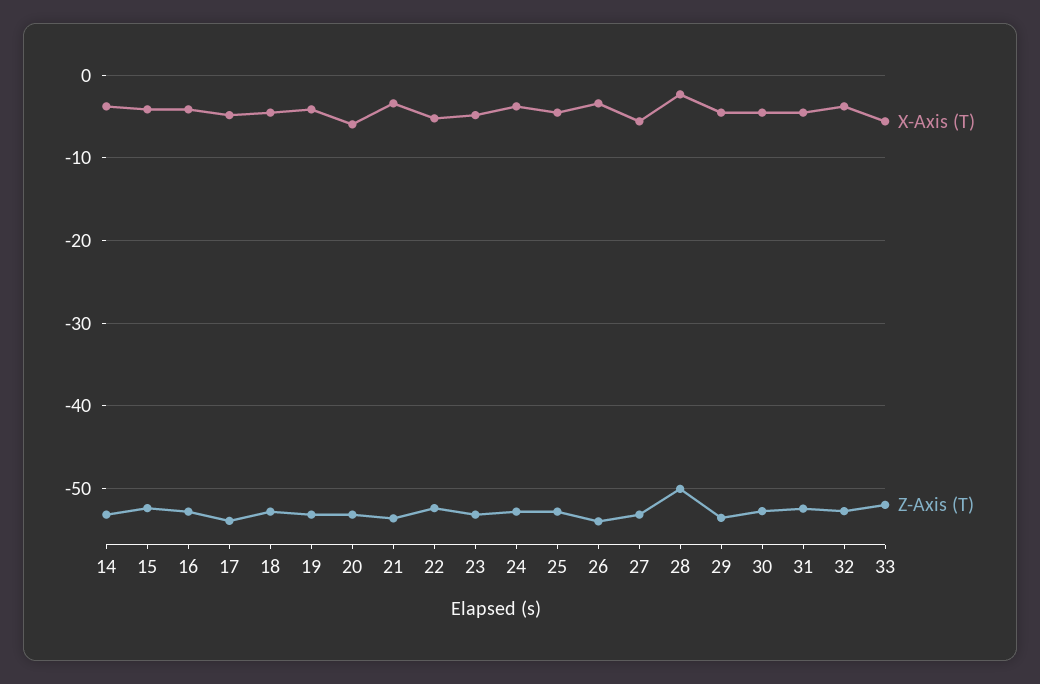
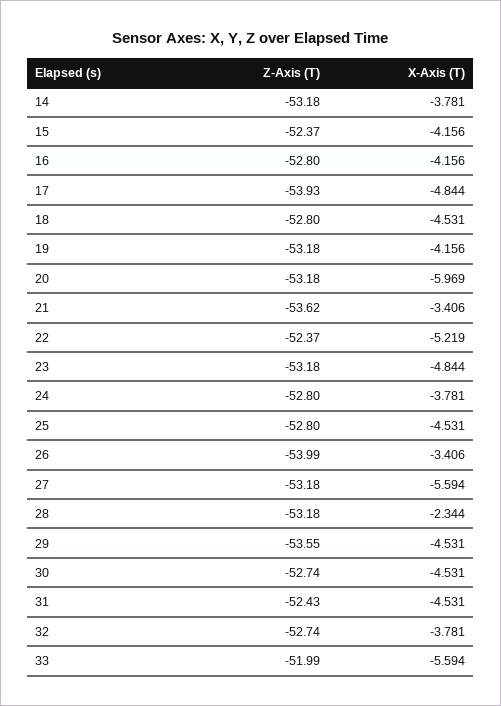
Z-Axis (T), 28: -50 -> -53.18

